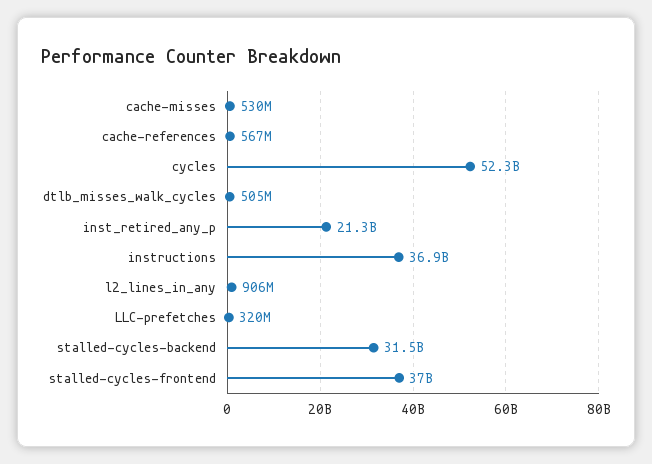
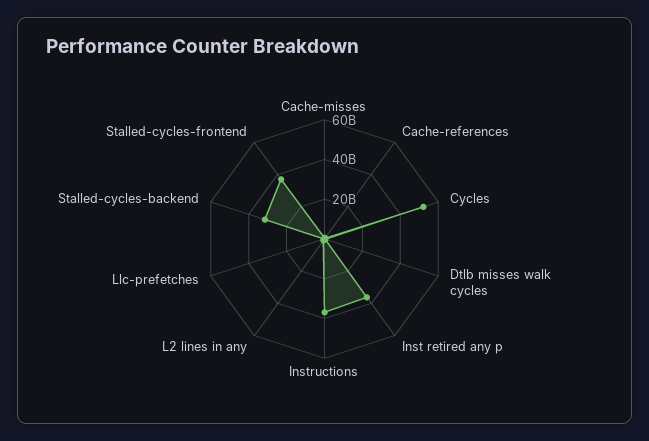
inst_retired_any_p: 21300000000 -> 35000000000

